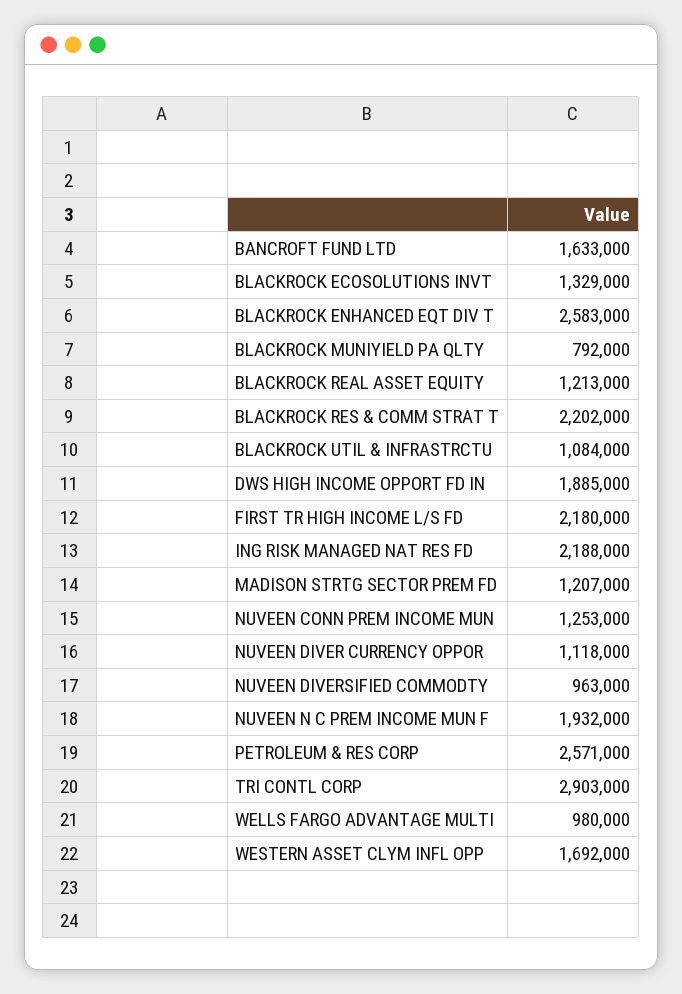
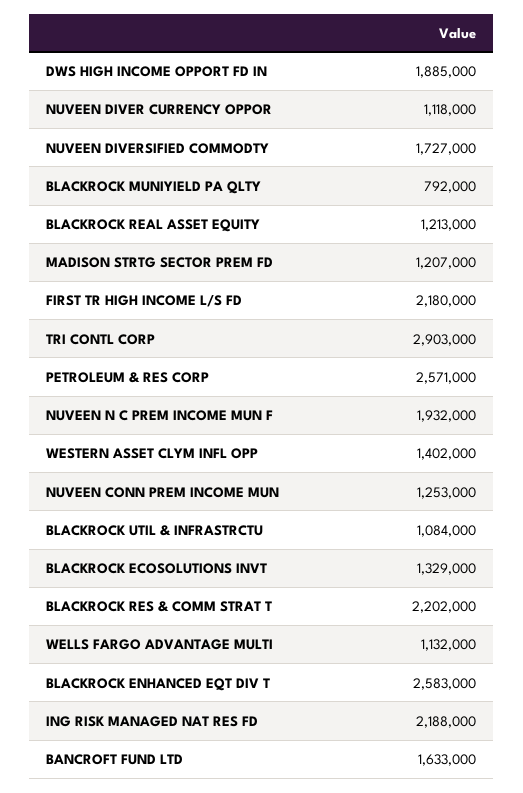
NUVEEN DIVERSIFIED COMMODTY: 963000 -> 1727000
WELLS FARGO ADVANTAGE MULTI: 980000 -> 1132000
WESTERN ASSET CLYM INFL OPP: 1692000 -> 1402000

